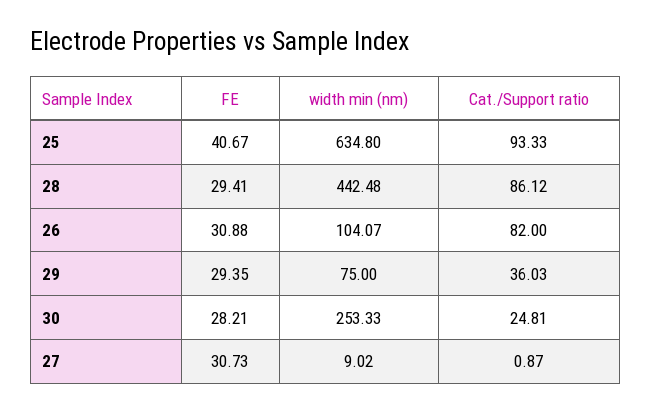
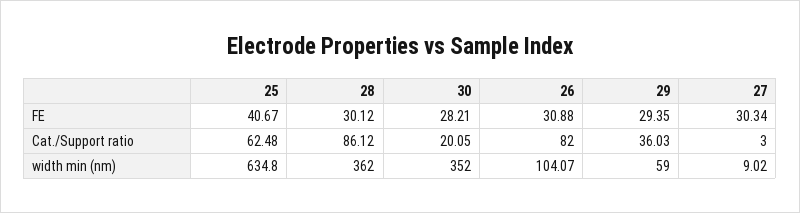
Cat./Support ratio, 25: 93.33 -> 62.48
FE, 28: 29.41 -> 30.12
width min (nm), 28: 442.48 -> 362
width min (nm), 29: 75 -> 59
width min (nm), 30: 253.33 -> 352
Cat./Support ratio, 30: 24.81 -> 20.05
FE, 27: 30.73 -> 30.34
Cat./Support ratio, 27: 0.87 -> 3

